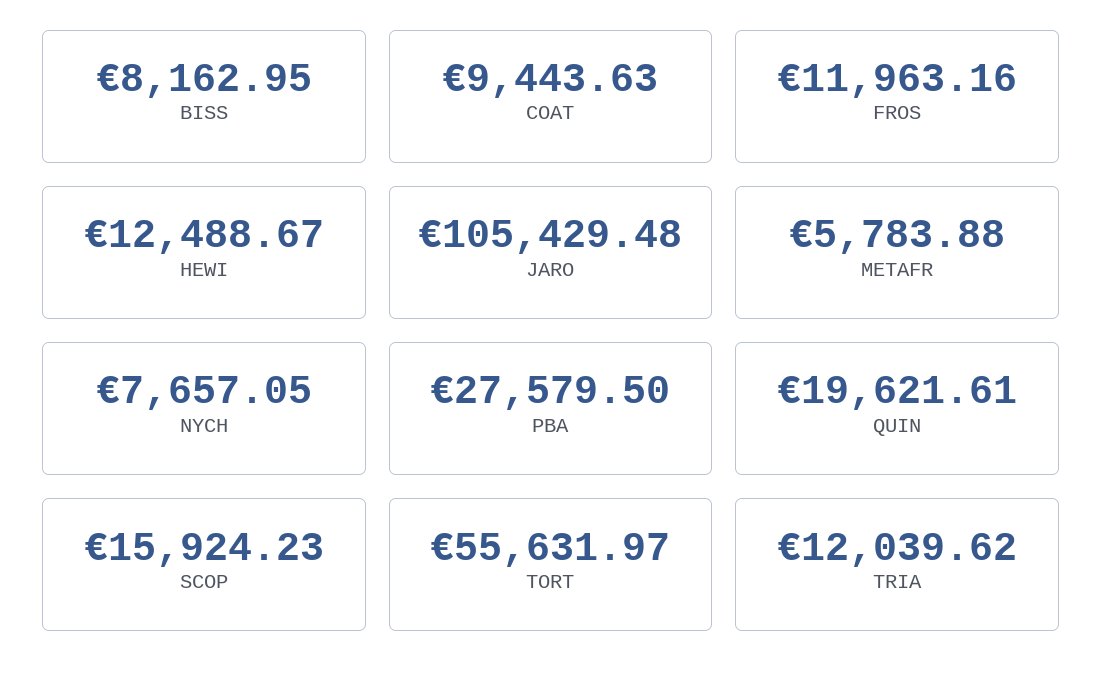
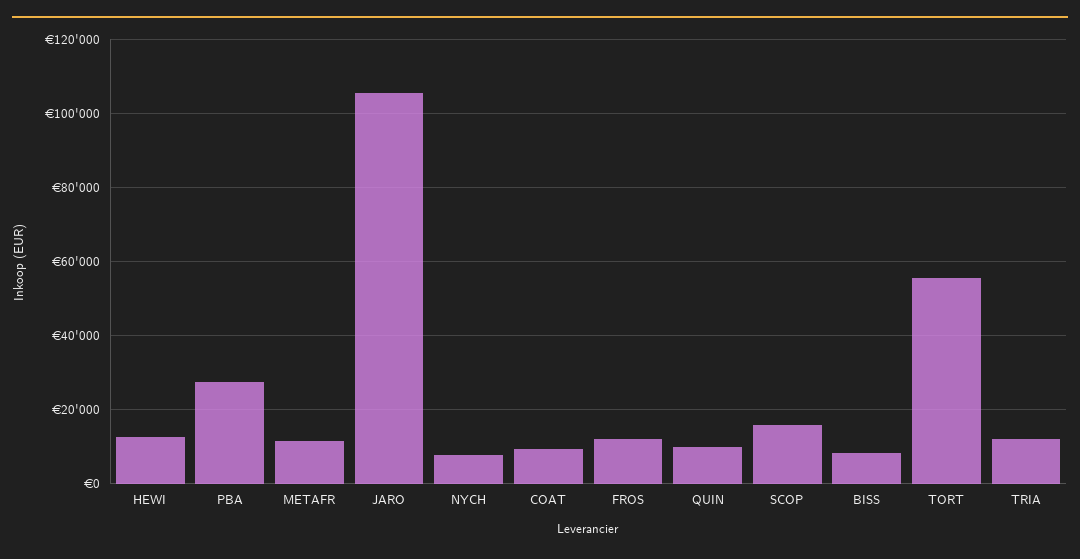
METAFR: 5783.88 -> 12000
QUIN: 19621.61 -> 10000

